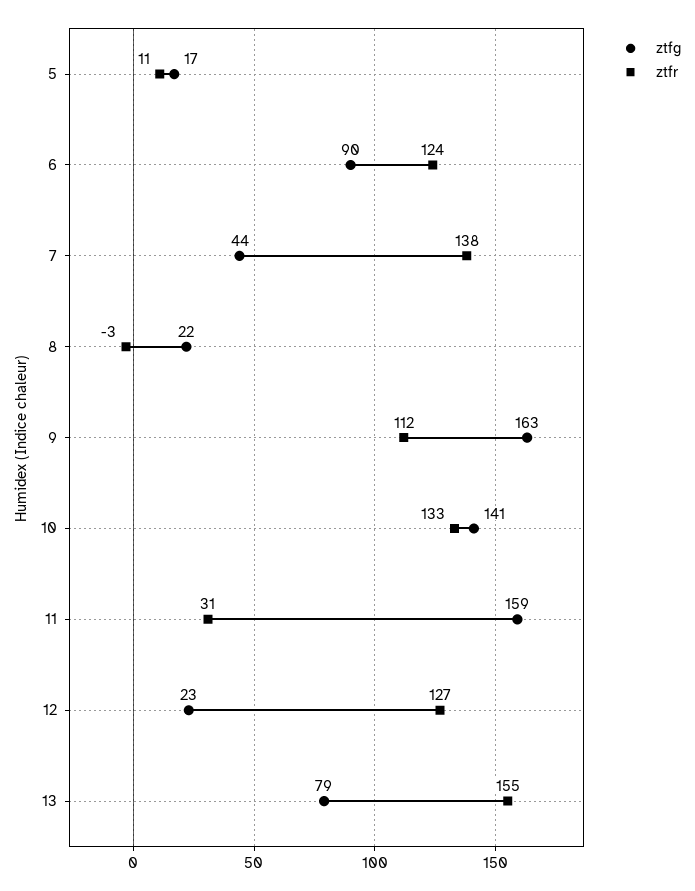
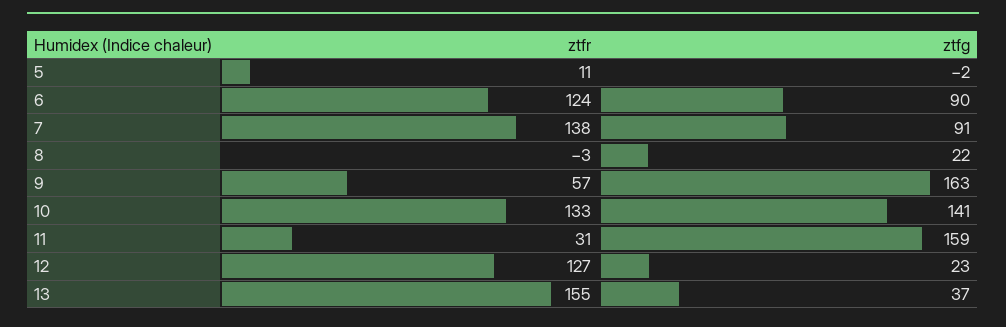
ztfg, 5: 17 -> -2
ztfg, 7: 44 -> 91
ztfr, 9: 112 -> 57
ztfg, 13: 79 -> 37

